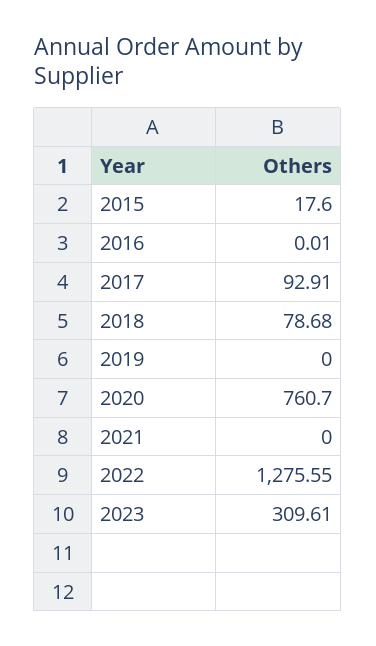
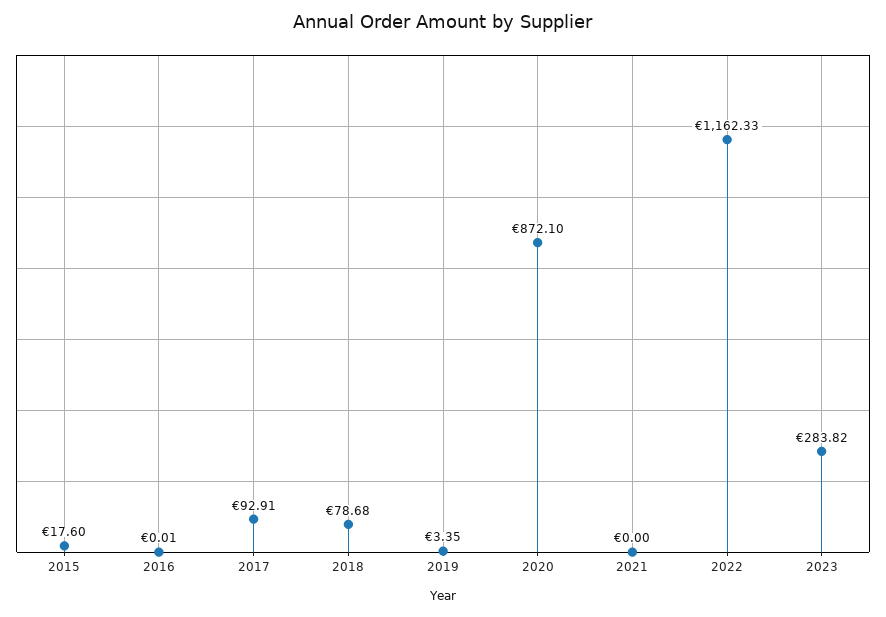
2019: 0 -> 3.35
2020: 760.7 -> 872.1
2022: 1275.55 -> 1162.33
2023: 309.61 -> 283.82

